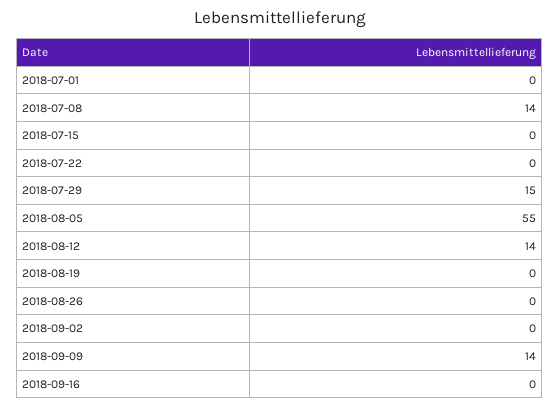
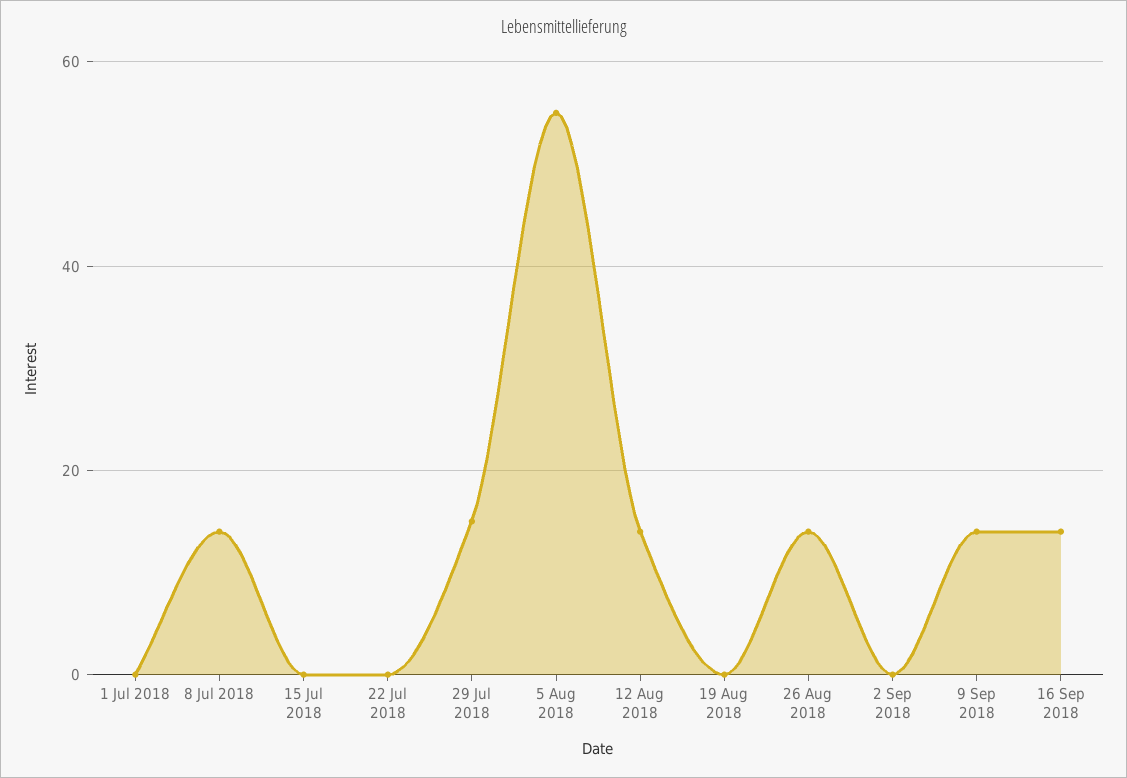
2018-08-26: 0 -> 15
2018-09-16: 0 -> 15

